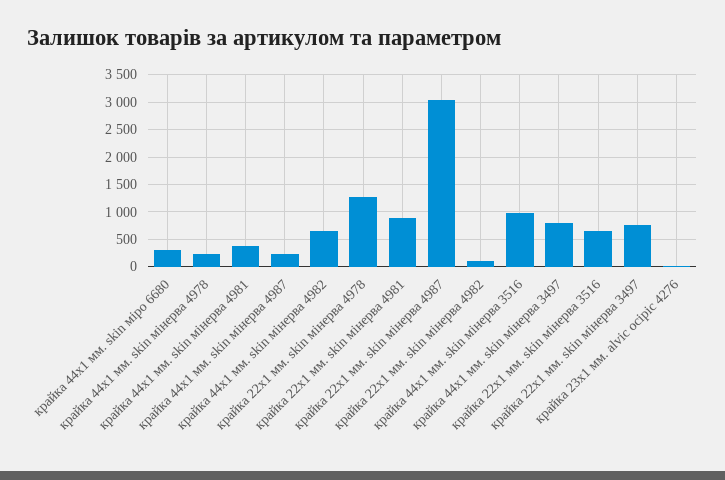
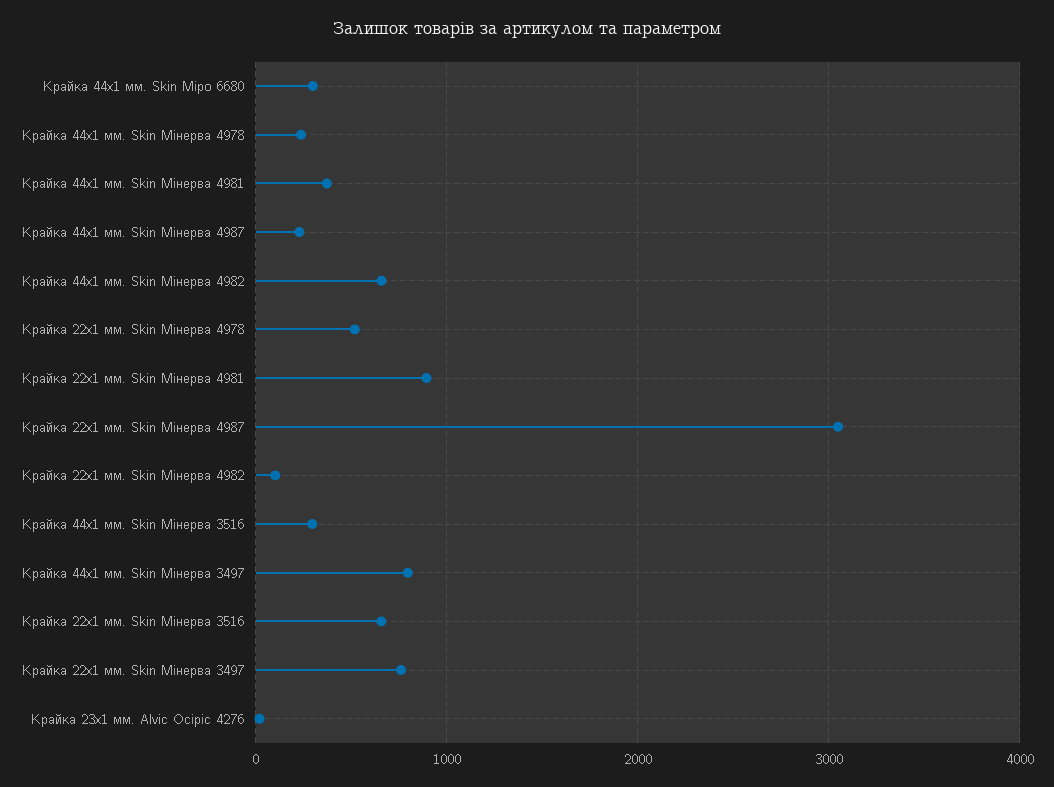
крайка 22x1 мм. skin мінерва 4978: 1250 -> 500
крайка 44x1 мм. skin мінерва 3516: 1000 -> 300

